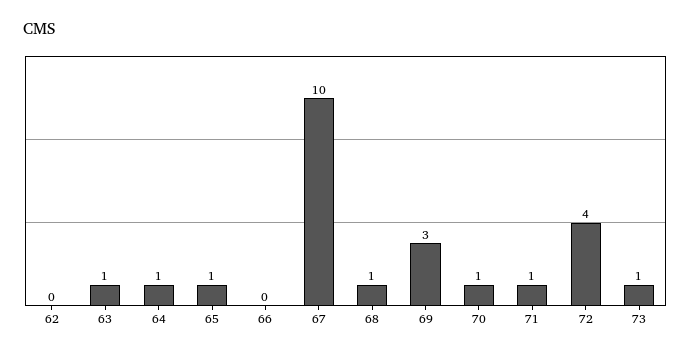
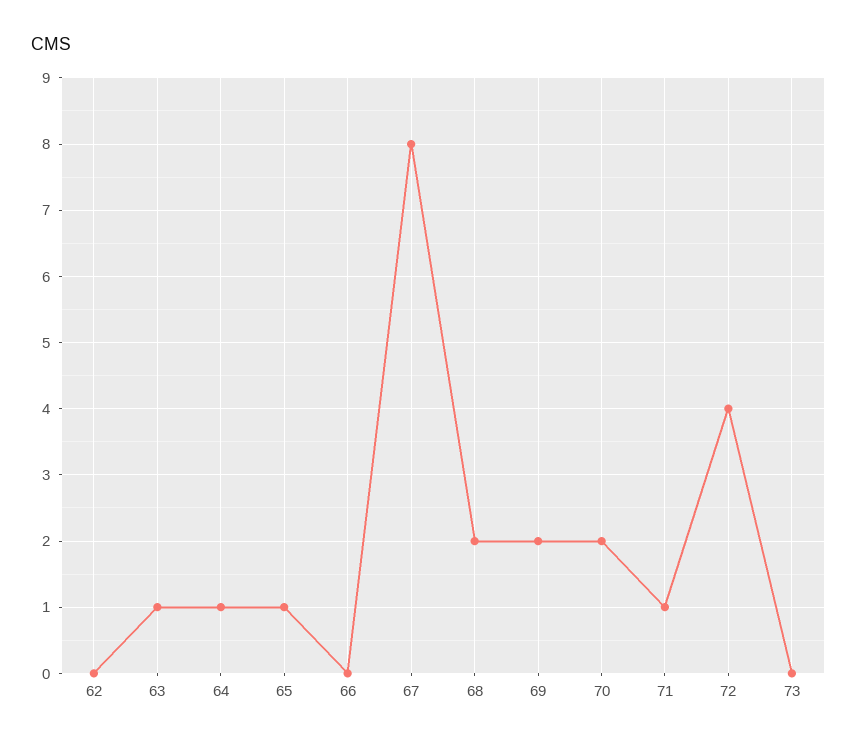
67: 10 -> 8
68: 1 -> 2
69: 3 -> 2
70: 1 -> 2
73: 1 -> 0

